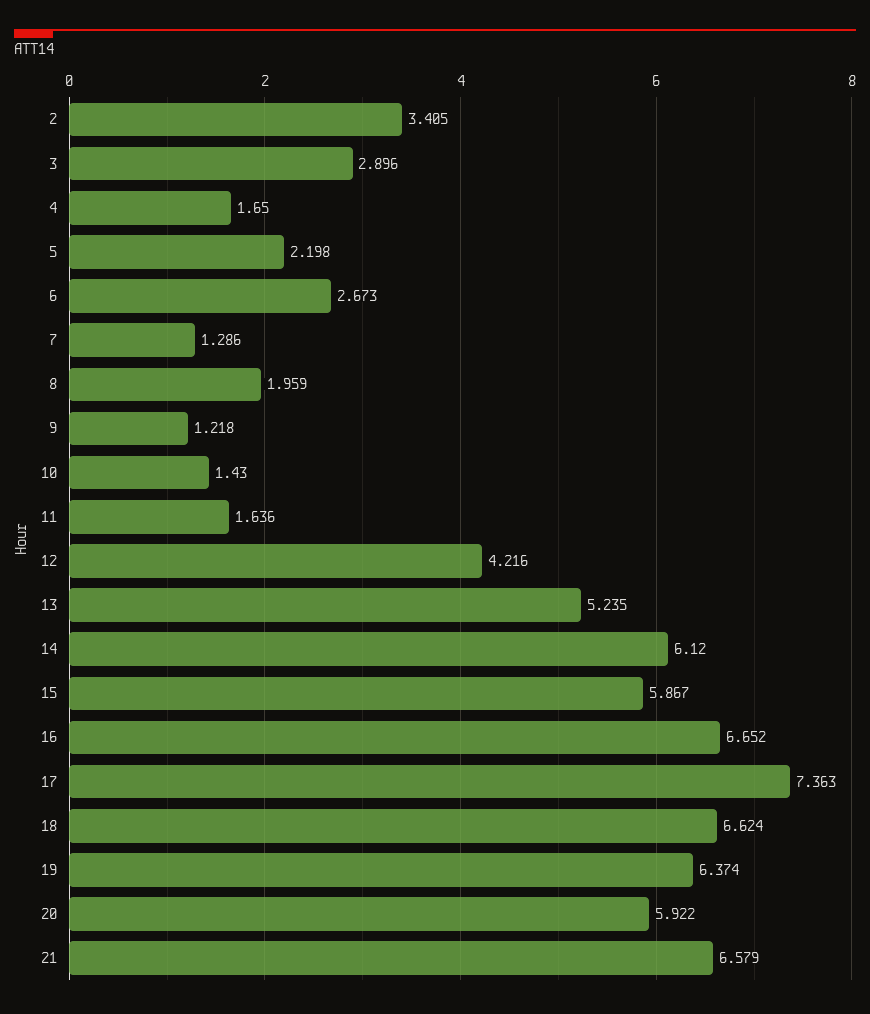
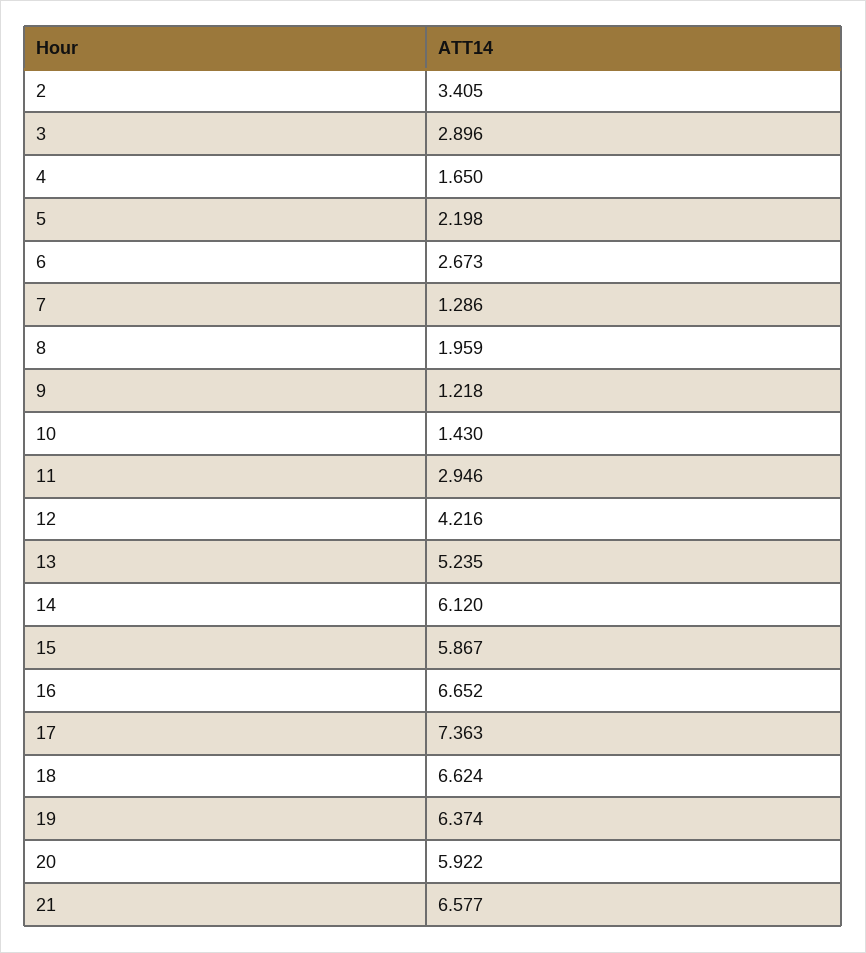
11: 1.636 -> 2.946
21: 6.579 -> 6.577

